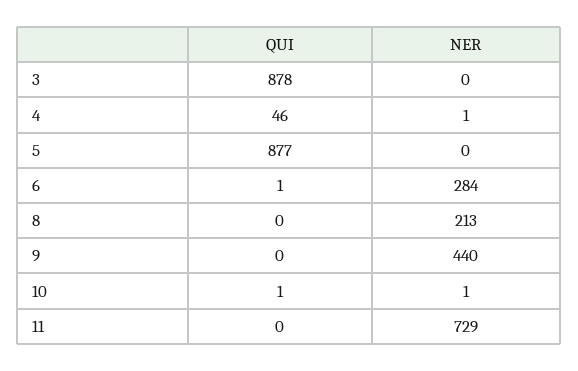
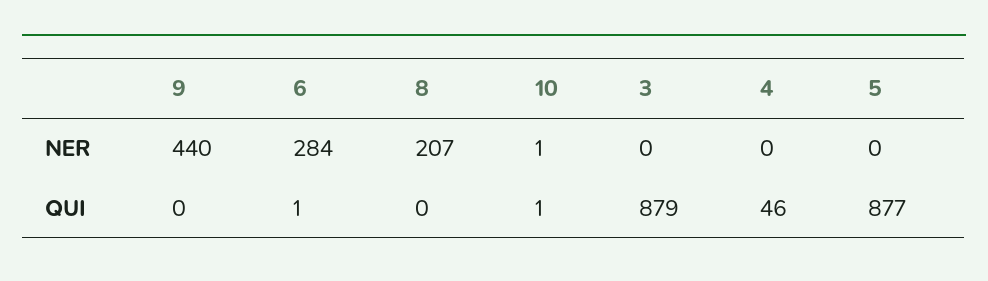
QUI, 3: 878 -> 879
NER, 4: 1 -> 0
NER, 8: 213 -> 207
QUI, 11: 0 -> none
NER, 11: 729 -> none

